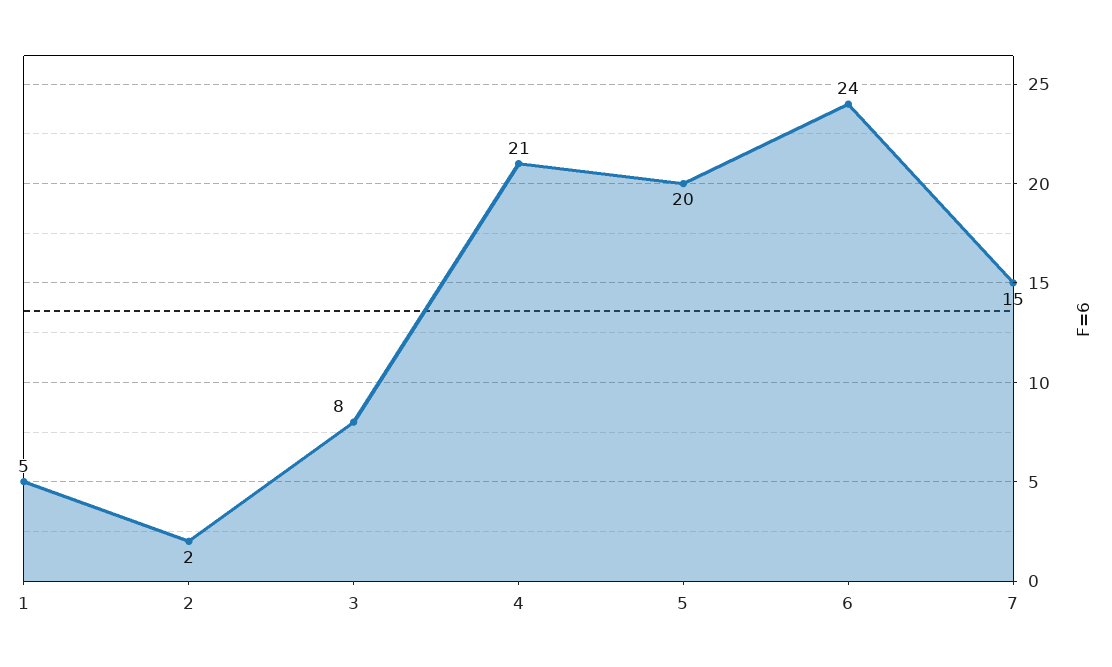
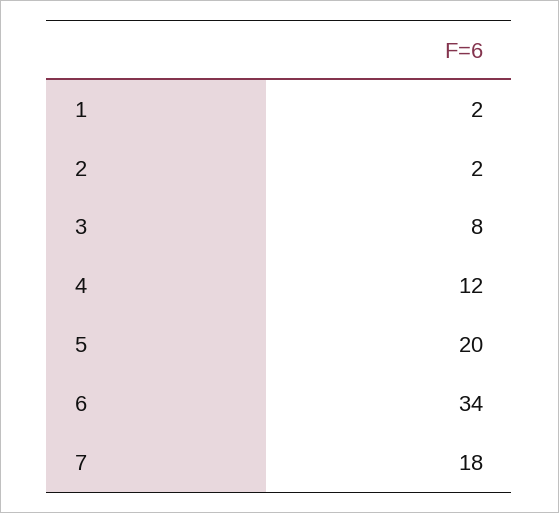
1: 5 -> 2
4: 21 -> 12
6: 24 -> 34
7: 15 -> 18

